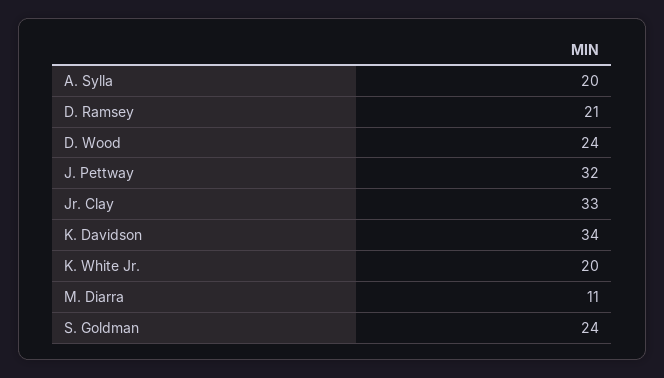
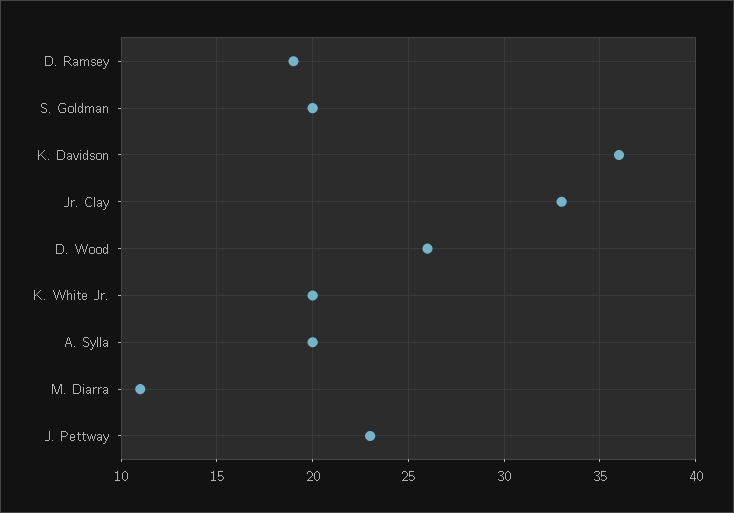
D. Ramsey: 21 -> 19
D. Wood: 24 -> 26
J. Pettway: 32 -> 23
K. Davidson: 34 -> 36
S. Goldman: 24 -> 20

